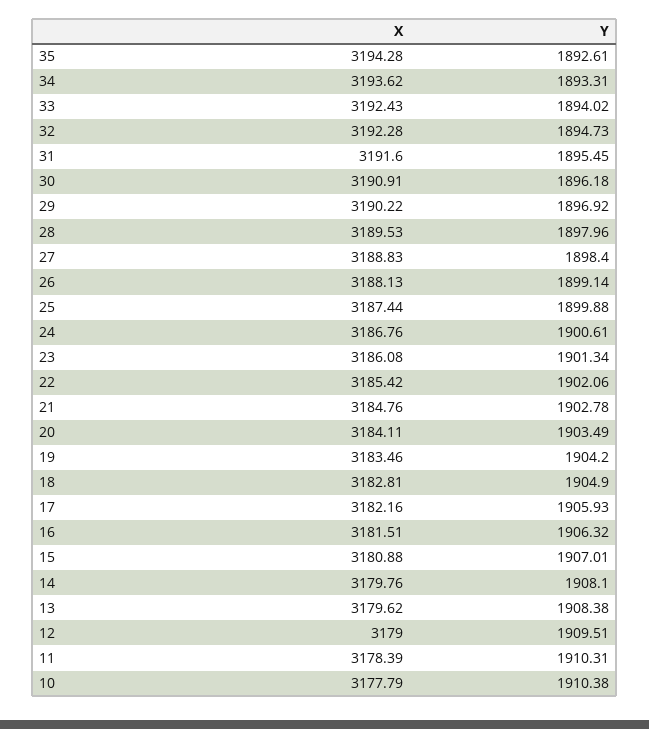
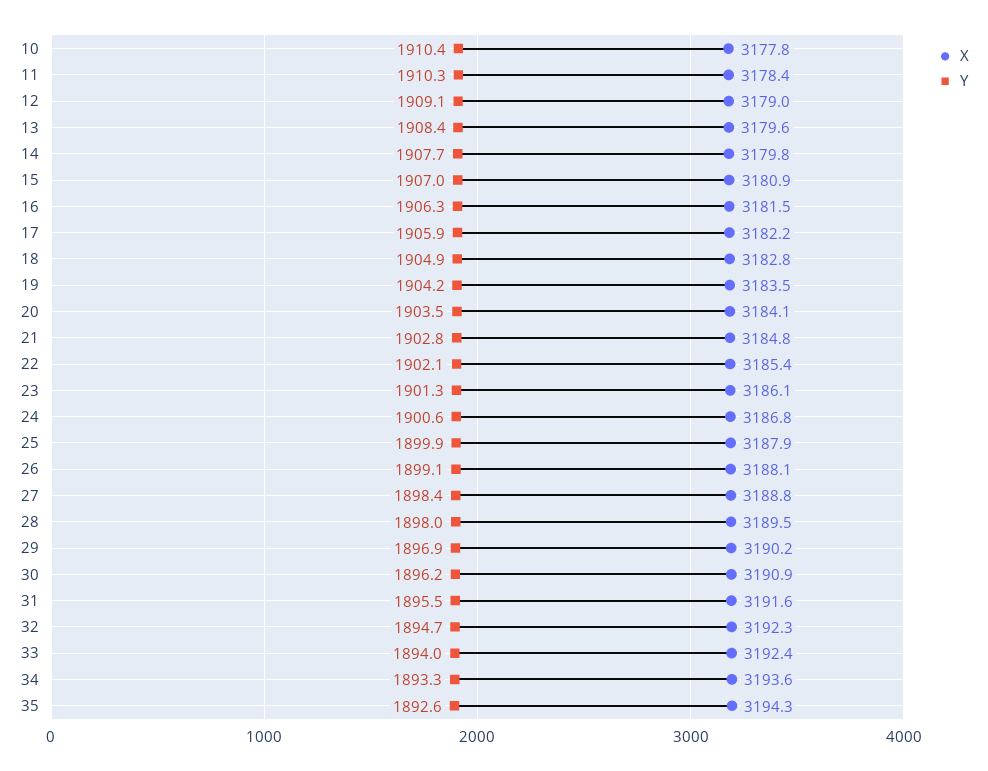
X, 25: 3187.44 -> 3187.9
Y, 14: 1908.1 -> 1907.7
Y, 12: 1909.51 -> 1909.1

